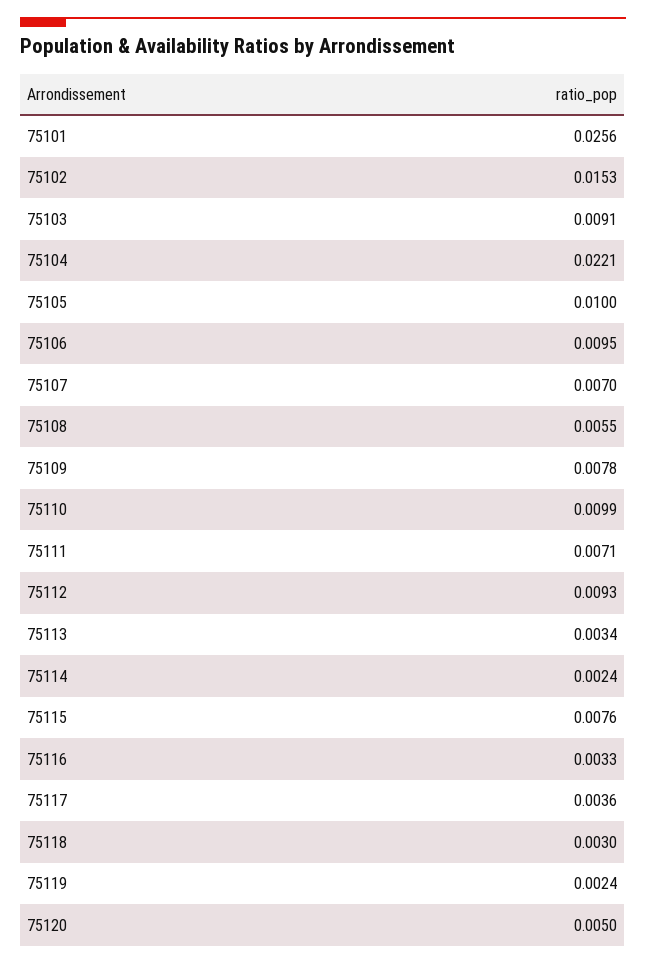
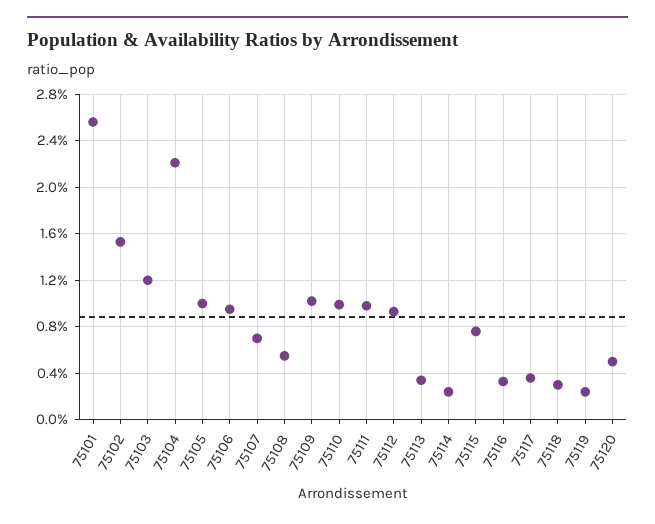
75103: 0.0091 -> 0.012
75109: 0.0078 -> 0.01
75111: 0.0071 -> 0.01

